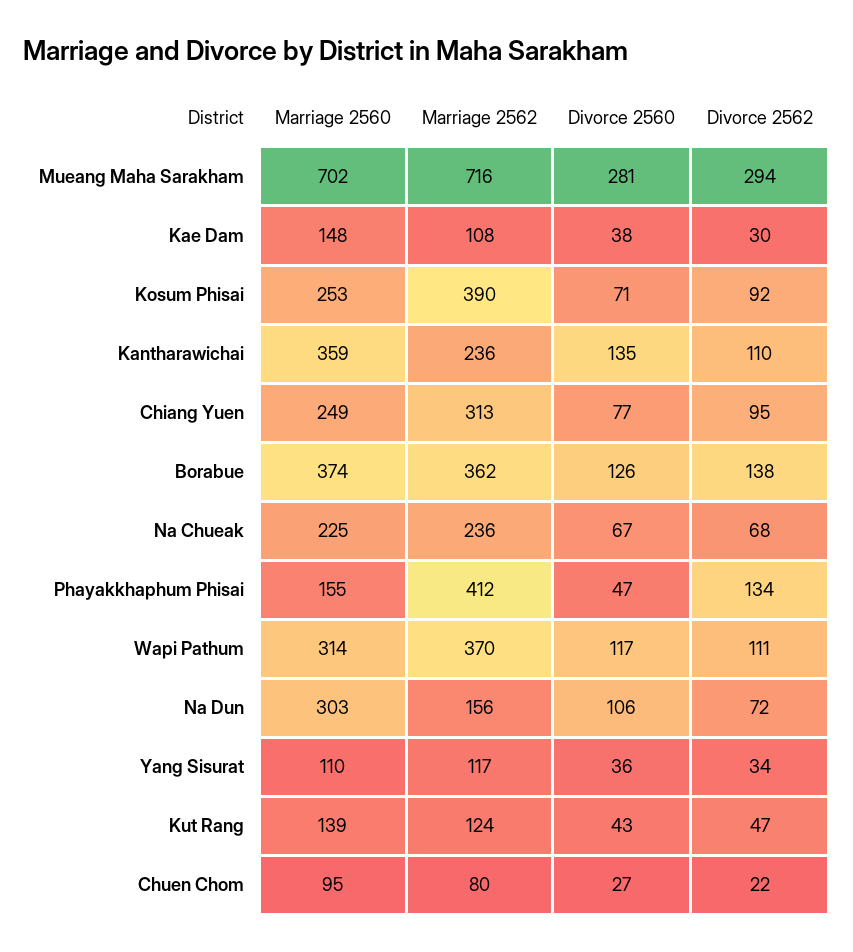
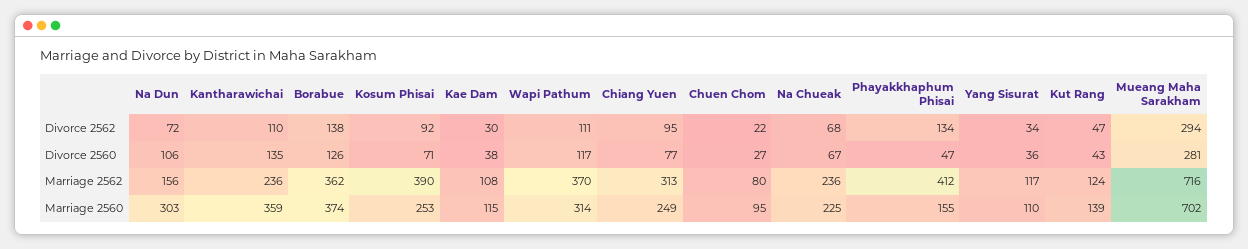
Marriage 2560, Kae Dam: 148 -> 115

